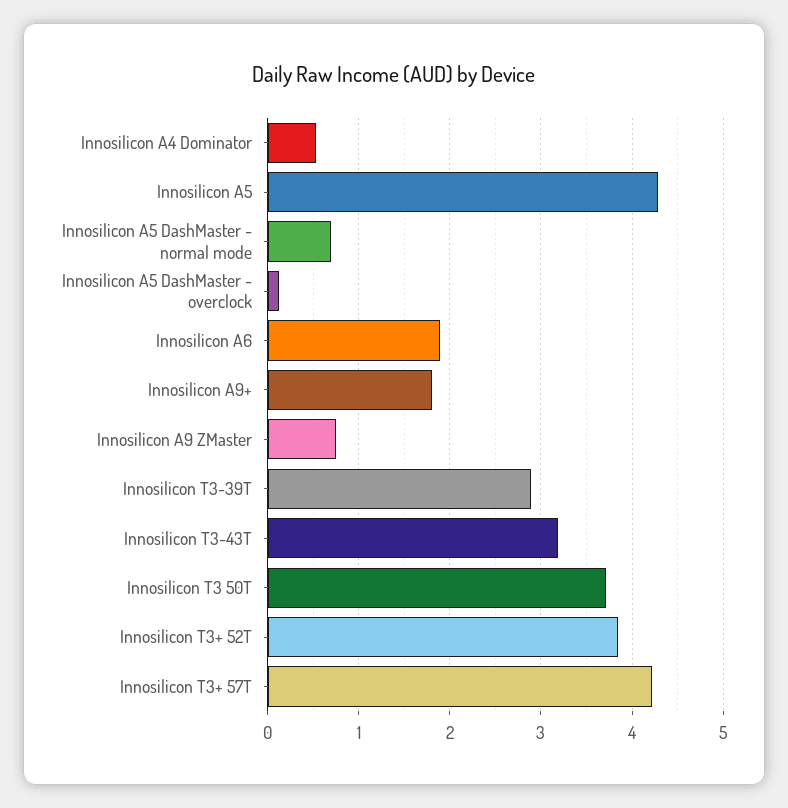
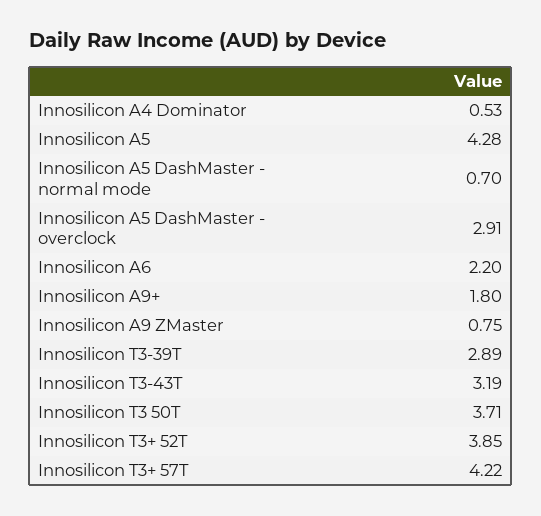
Innosilicon A5 DashMaster - overclock: 0.1 -> 2.91
Innosilicon A6: 1.9 -> 2.2

